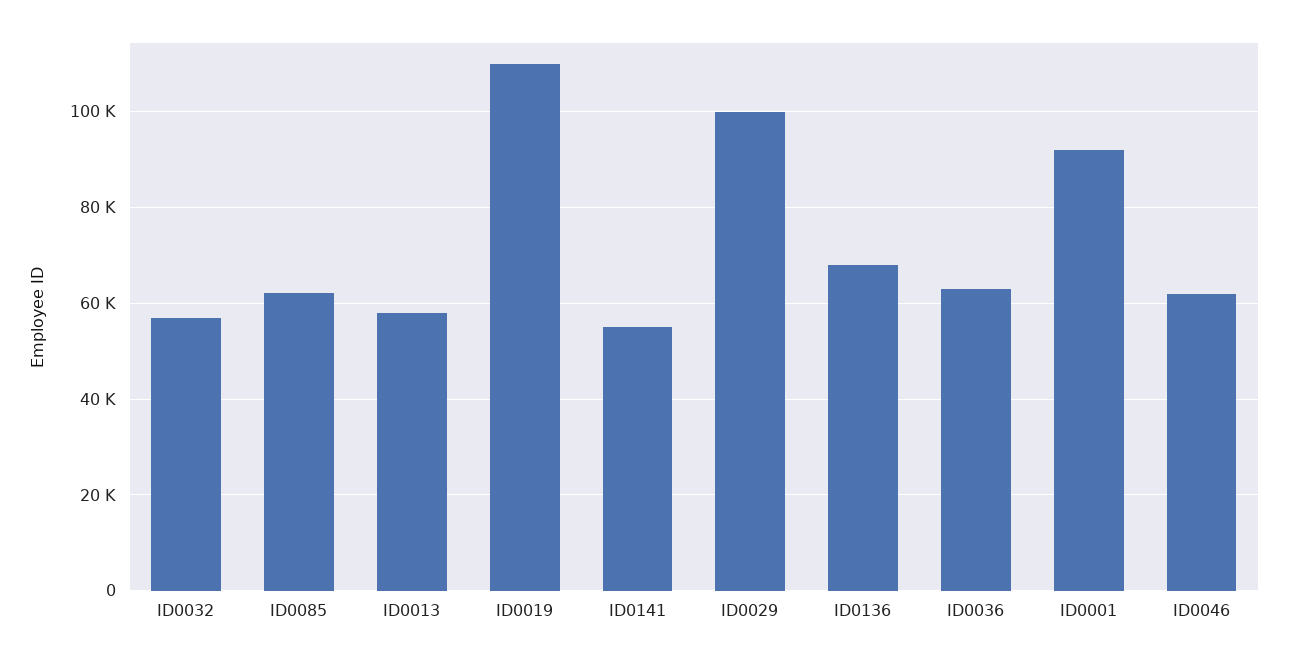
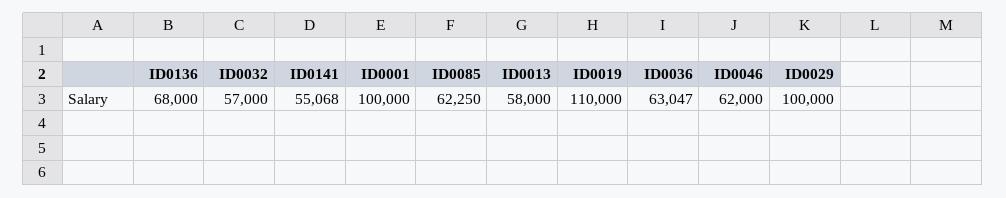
ID0001: 92000 -> 100000

